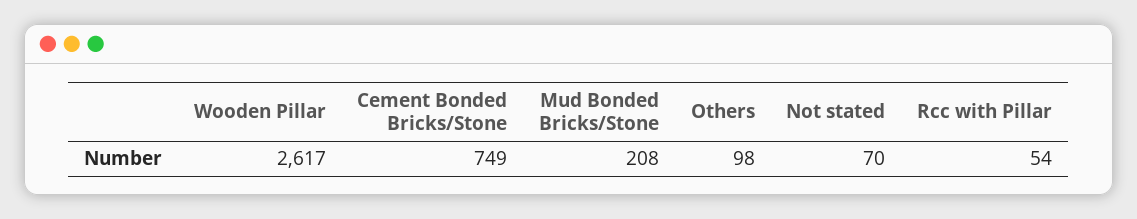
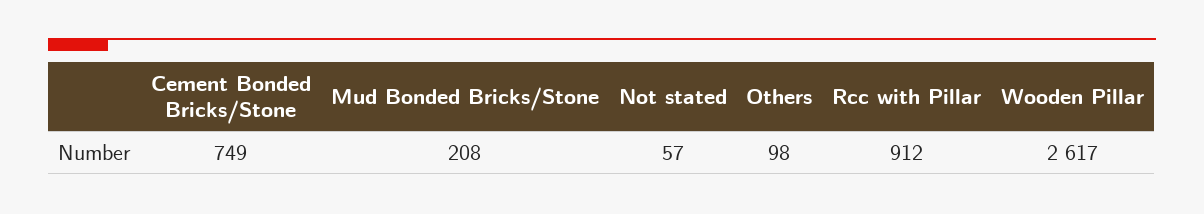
Not stated: 70 -> 57
Rcc with Pillar: 54 -> 912

